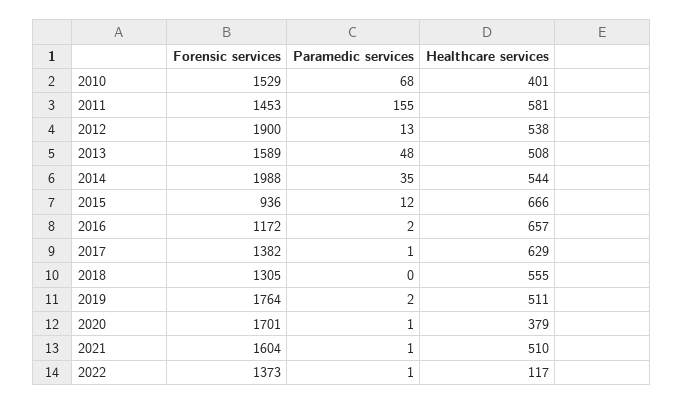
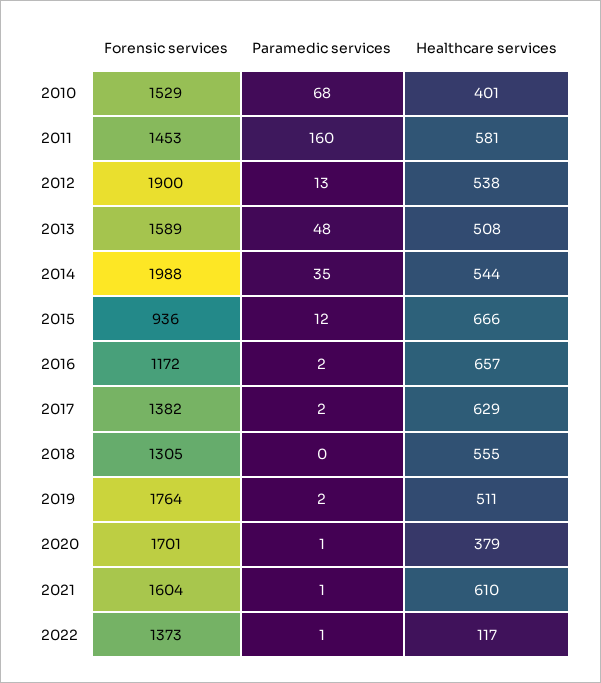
Paramedic services, 2011: 155 -> 160
Paramedic services, 2017: 1 -> 2
Healthcare services, 2021: 510 -> 610

